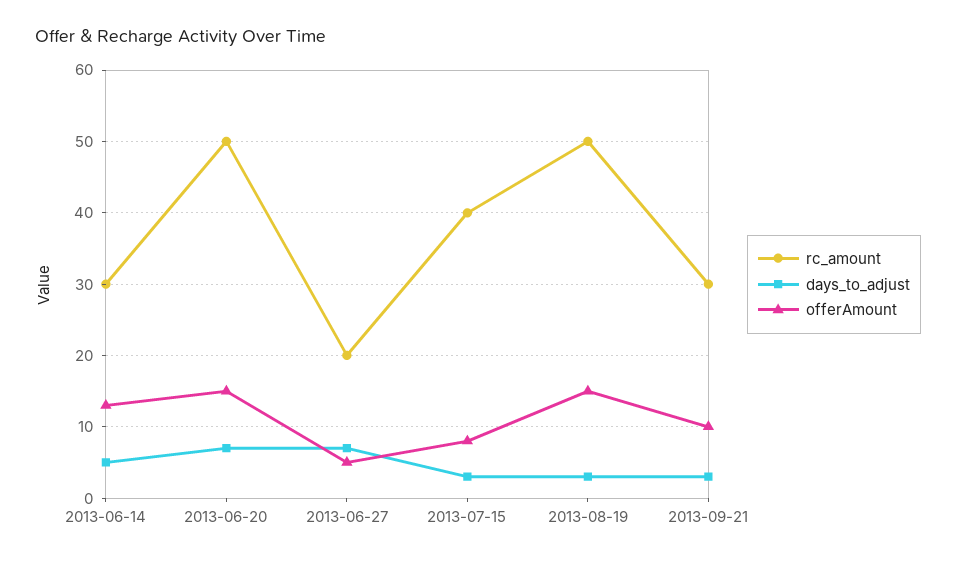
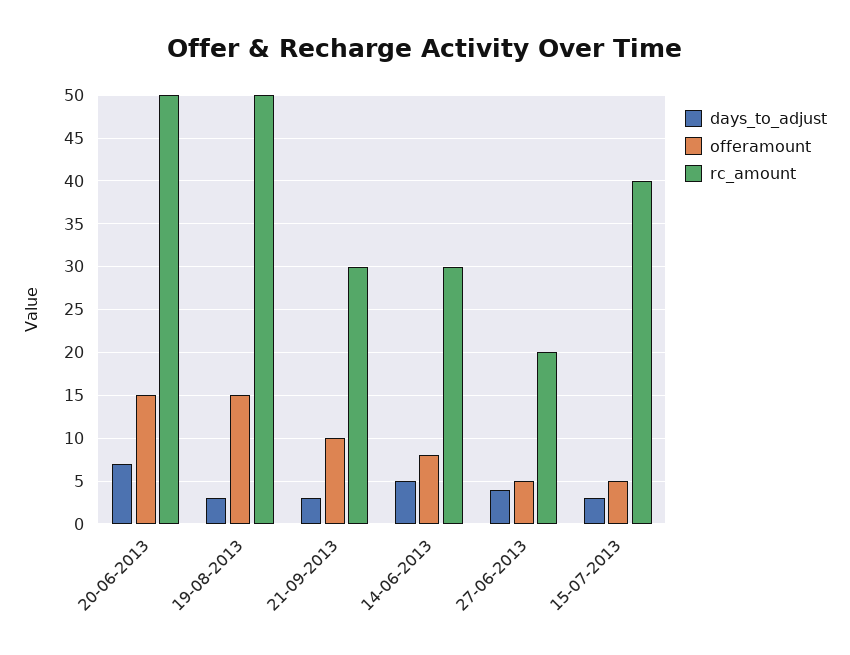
offerAmount, 2013-06-14: 13 -> 8
days_to_adjust, 2013-06-27: 7 -> 4
offerAmount, 2013-07-15: 8 -> 5

